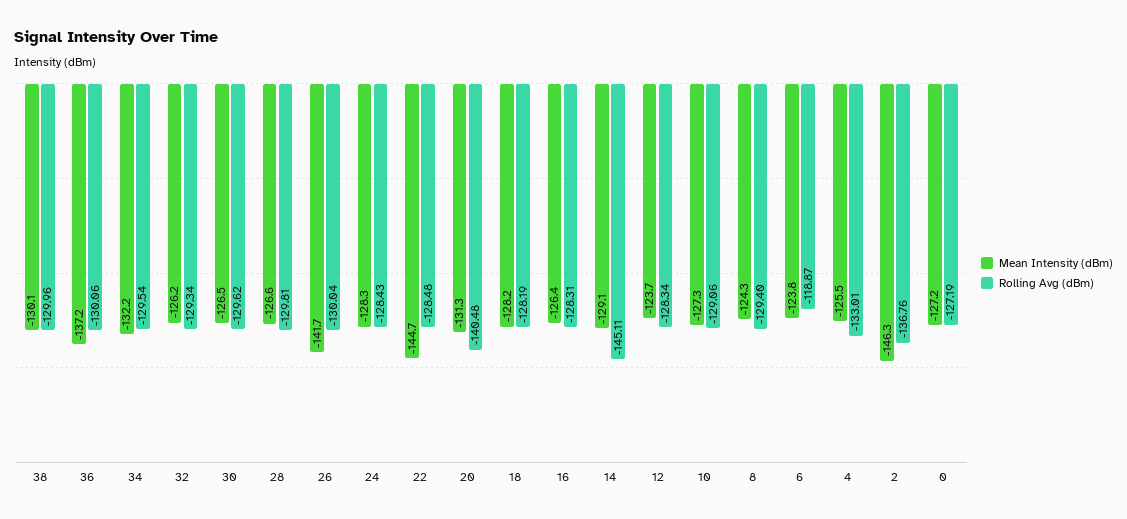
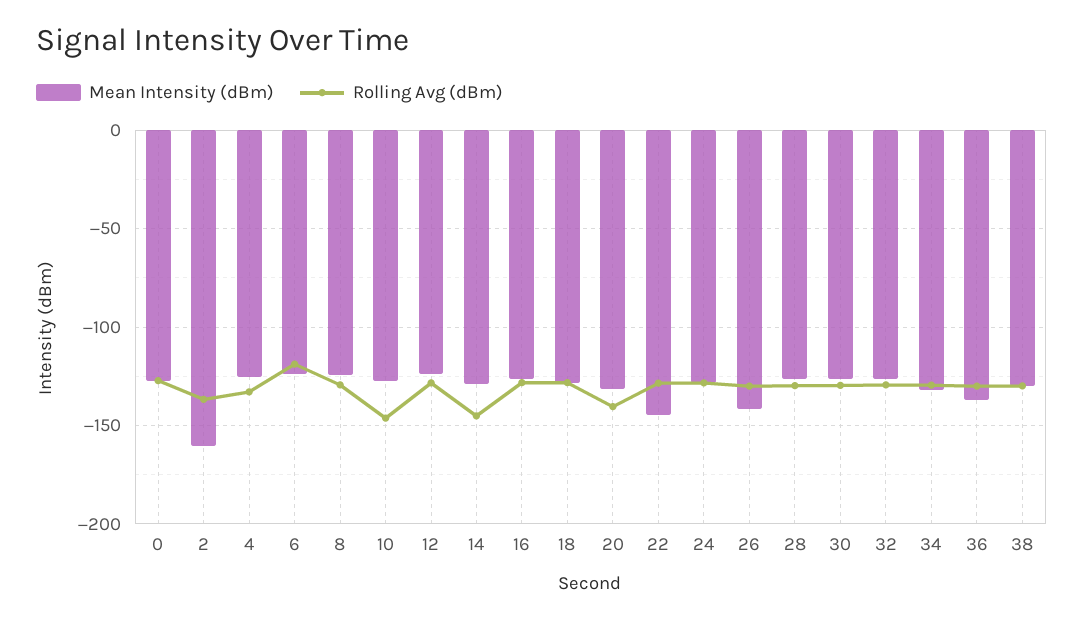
Rolling Avg (dBm), 10: -129.06 -> -145
Mean Intensity (dBm), 2: -146.3 -> -160

